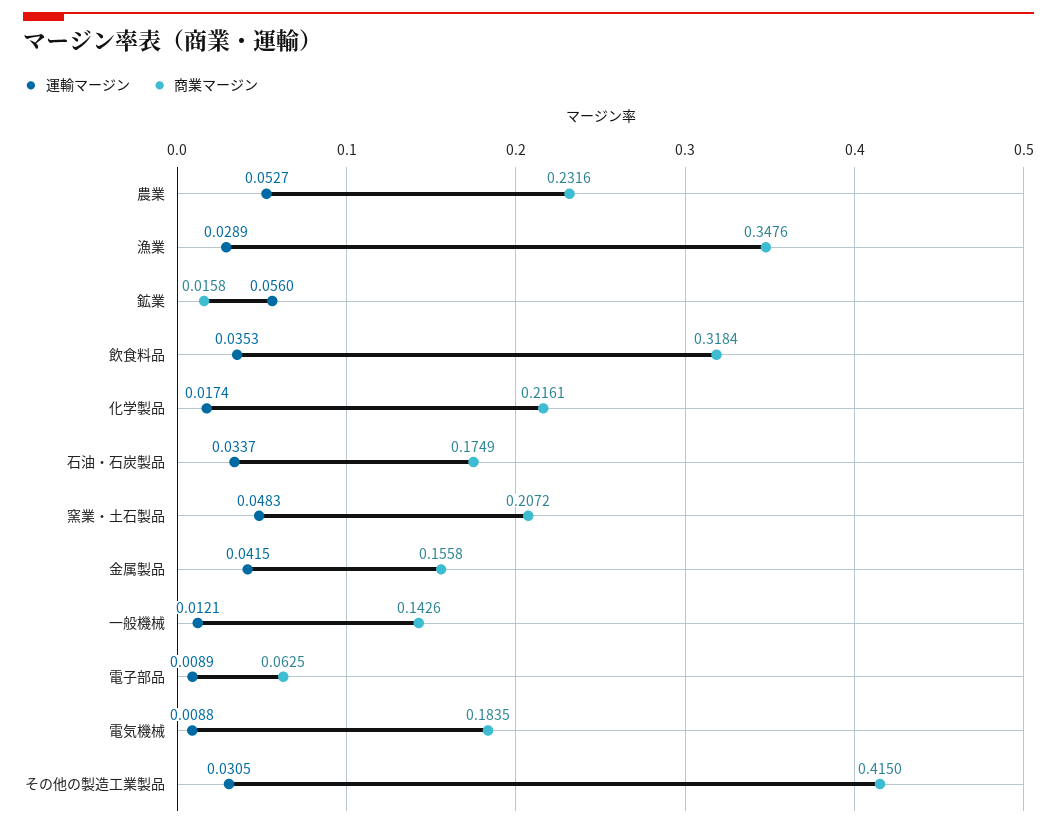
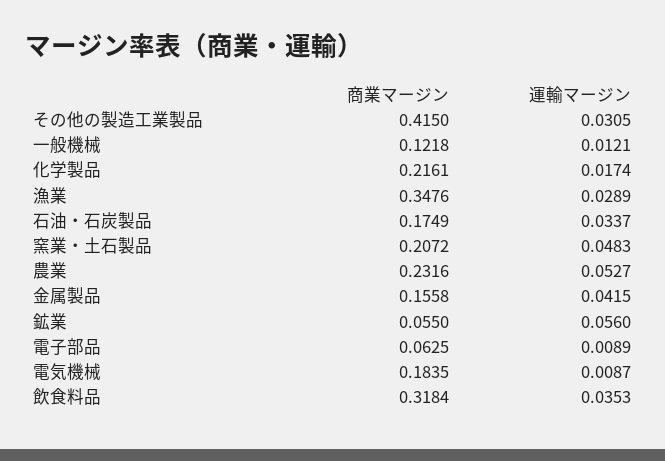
商業マージン, 鉱業: 0.0158 -> 0.055
商業マージン, 一般機械: 0.1426 -> 0.1218
運輸マージン, 電気機械: 0.0088 -> 0.0087

